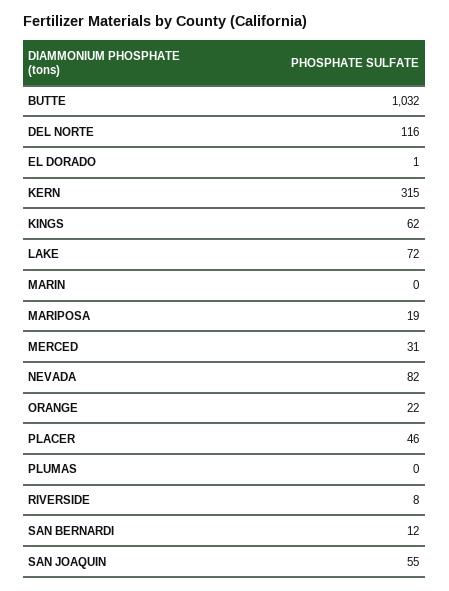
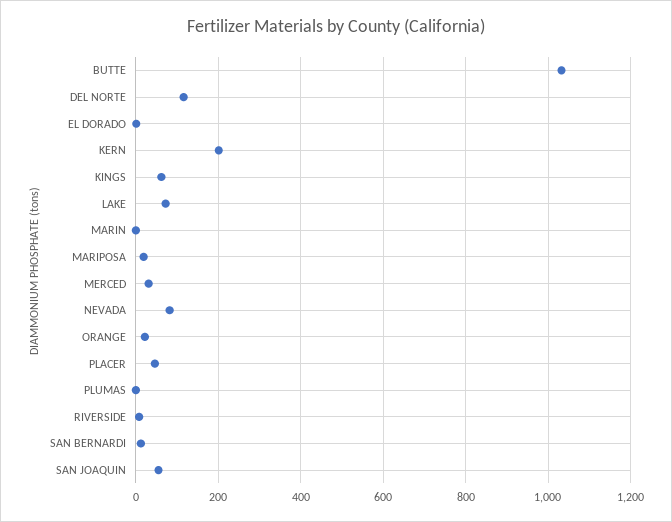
KERN: 315 -> 200

